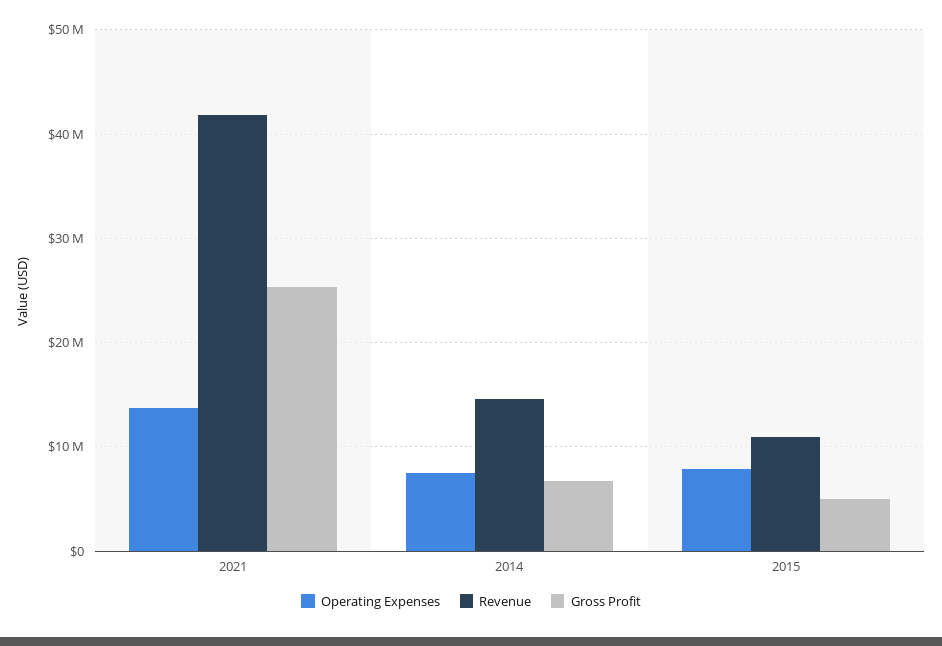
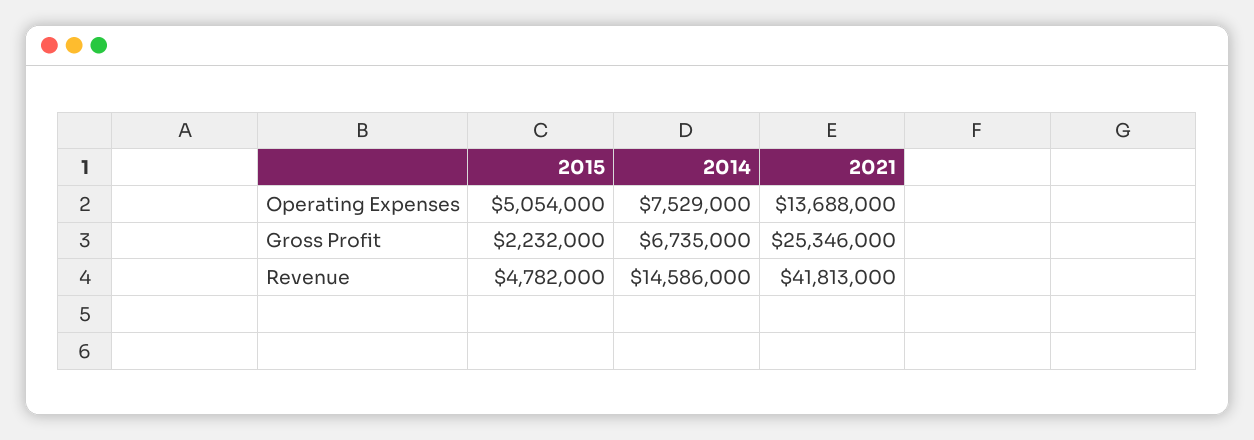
Operating Expenses, 2015: 8000000 -> 5054000
Revenue, 2015: 11000000 -> 4782000
Gross Profit, 2015: 5000000 -> 2232000

